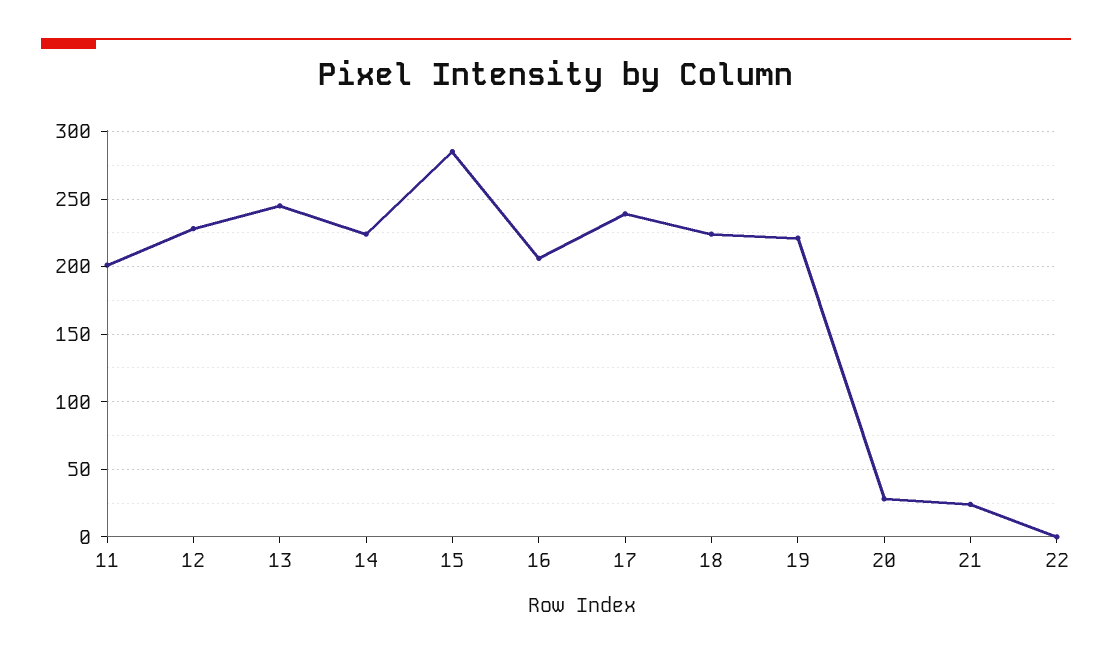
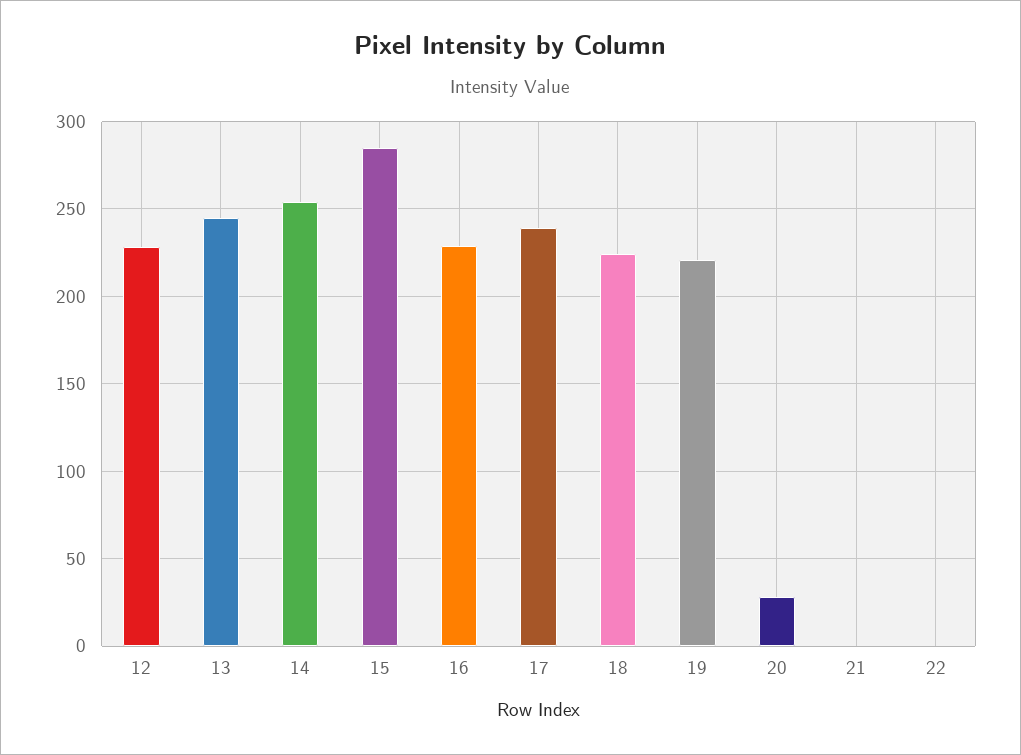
11: 200 -> none
14: 225 -> 255
16: 205 -> 230
21: 25 -> 0

